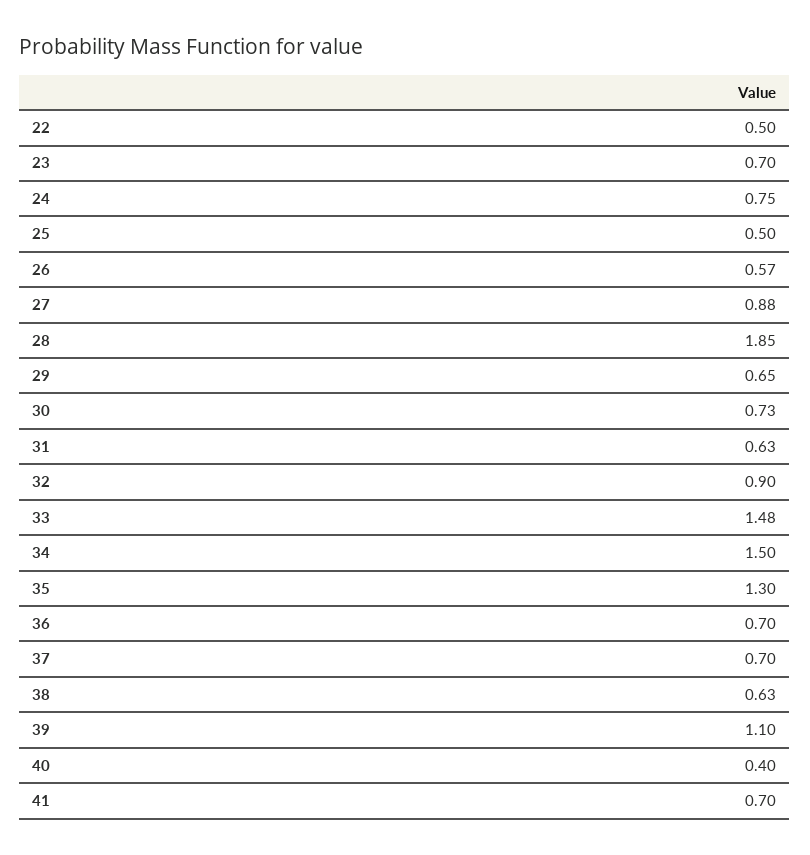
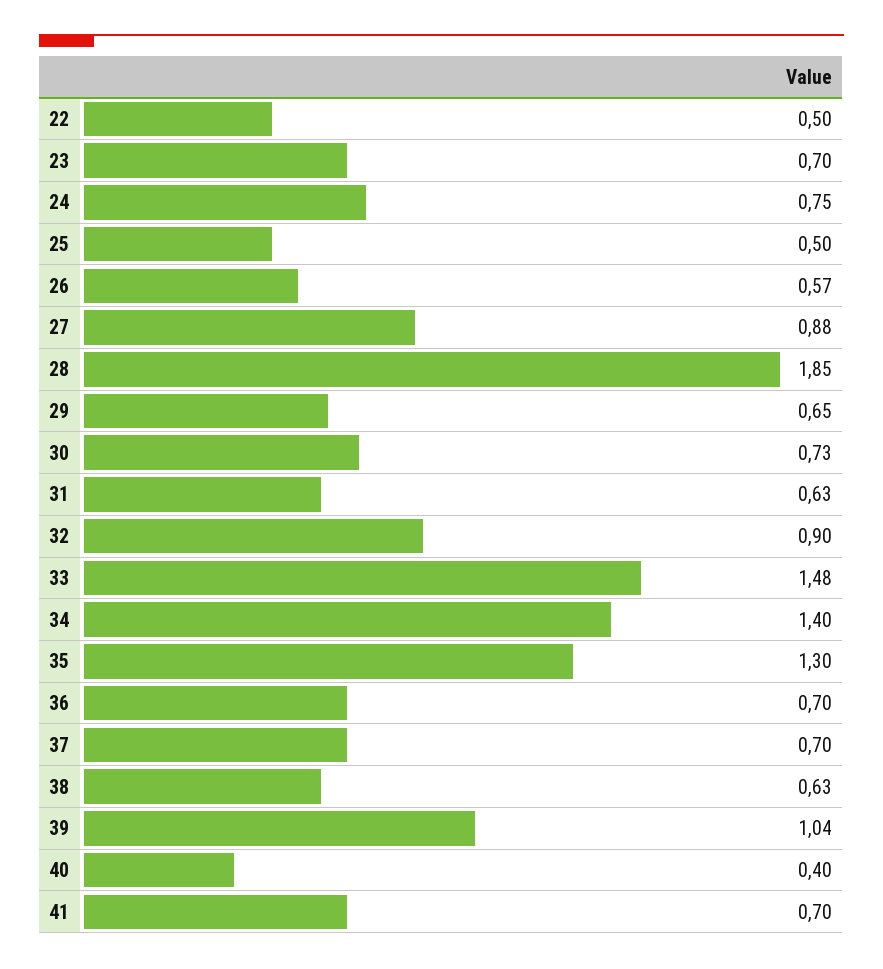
34: 1.5 -> 1.4
39: 1.1 -> 1.04

